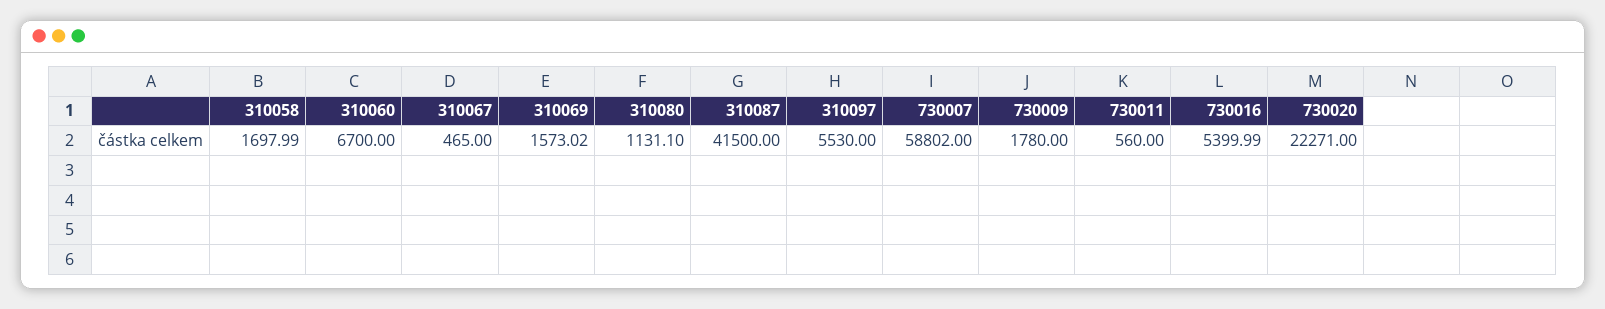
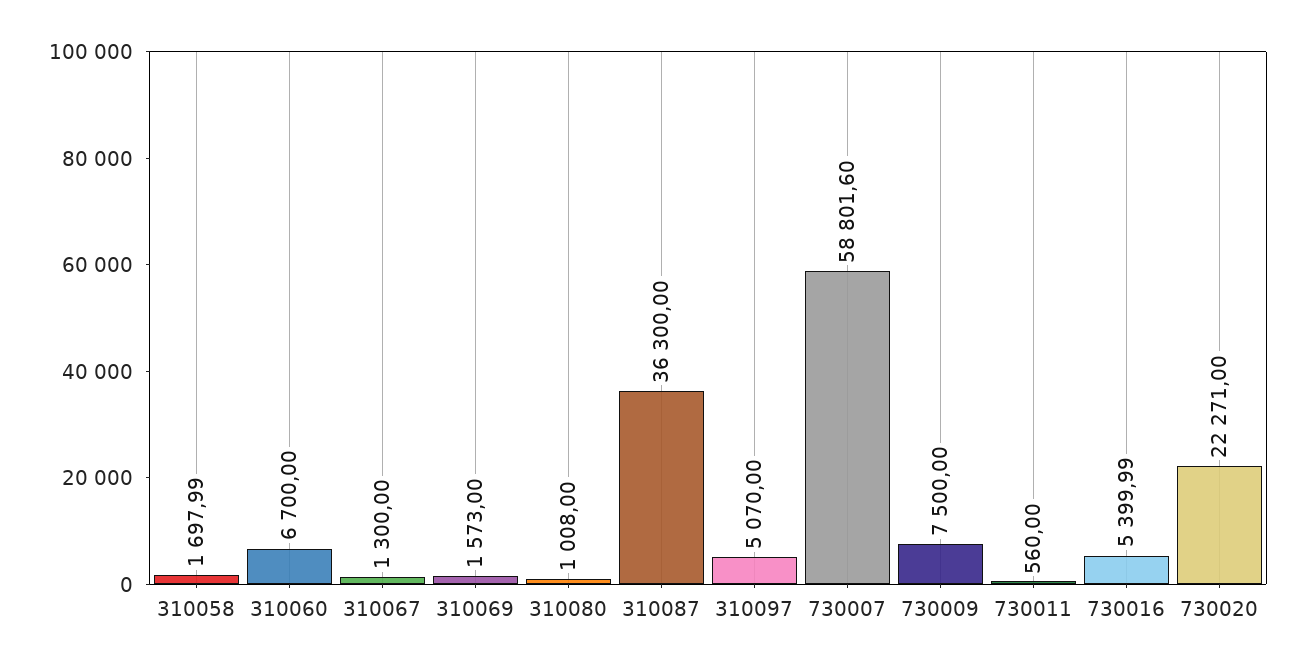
310067: 465 -> 1300
310069: 1573.02 -> 1573
310080: 1131.1 -> 1008
310087: 41500 -> 36300
310097: 5530 -> 5070
730007: 58802 -> 58801.6
730009: 1780 -> 7500

